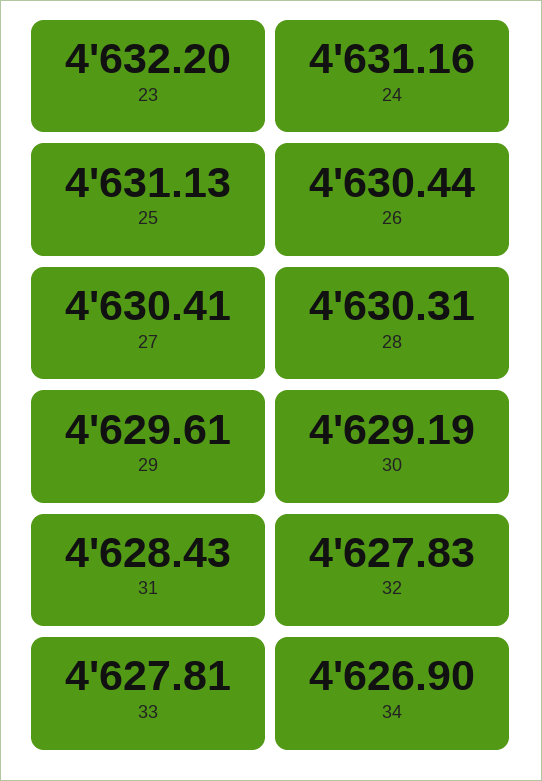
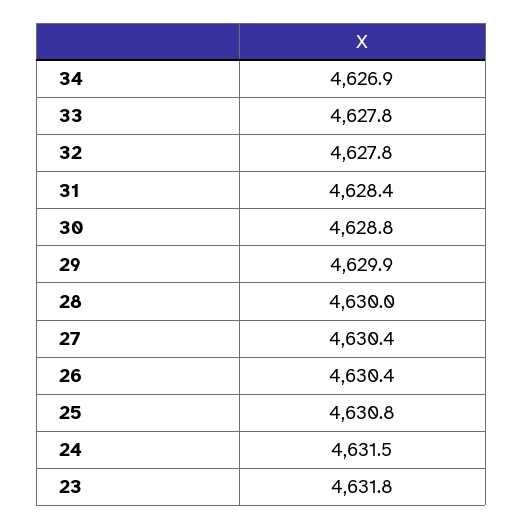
23: 4632.2 -> 4631.8
24: 4631.16 -> 4631.5
25: 4631.13 -> 4630.8
28: 4630.31 -> 4630
29: 4629.61 -> 4629.9
30: 4629.19 -> 4628.8

